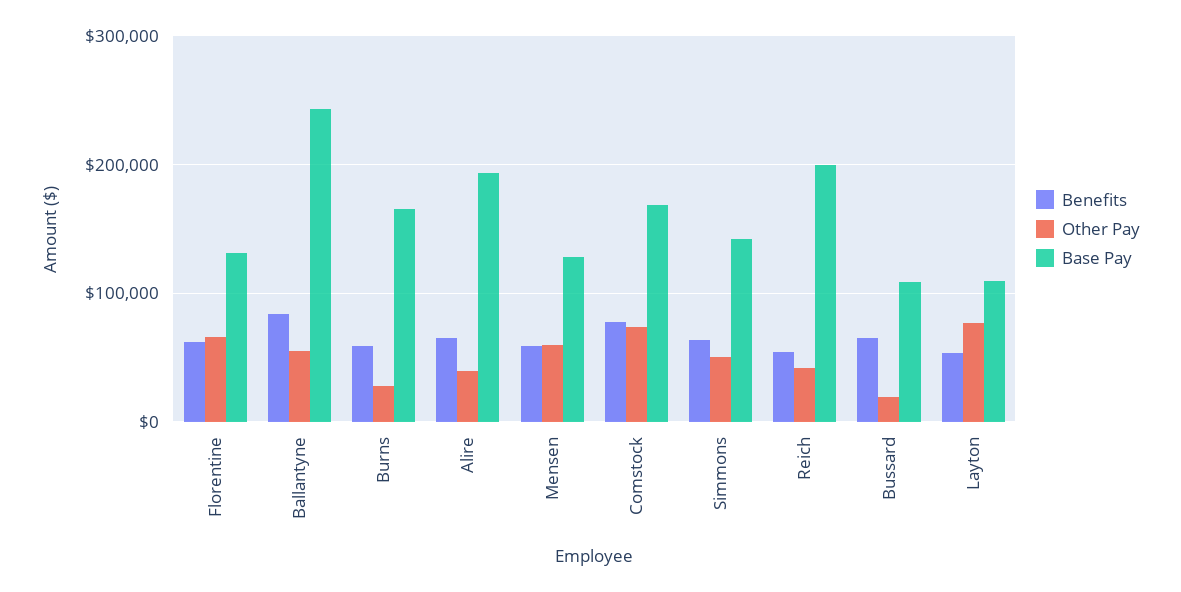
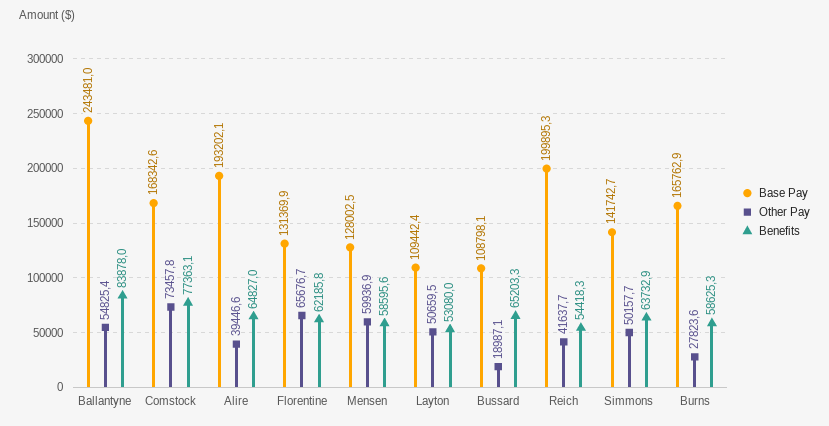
Other Pay, Layton: 80000 -> 50659.5

